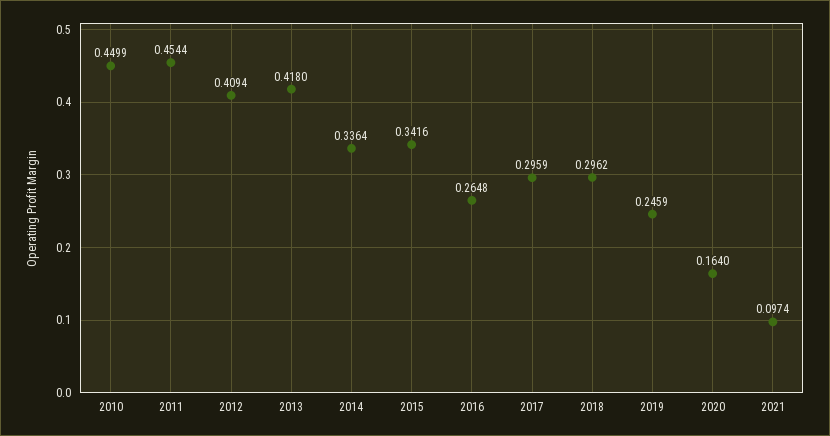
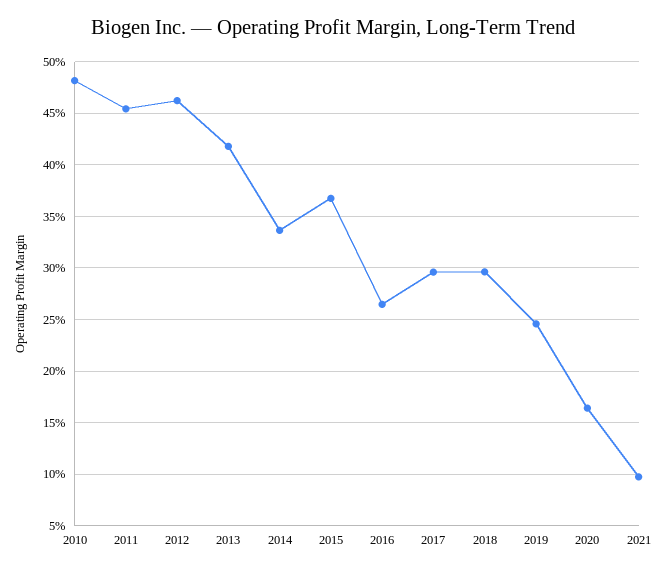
2010: 0.4499 -> 0.48
2012: 0.4094 -> 0.46
2015: 0.3416 -> 0.37

